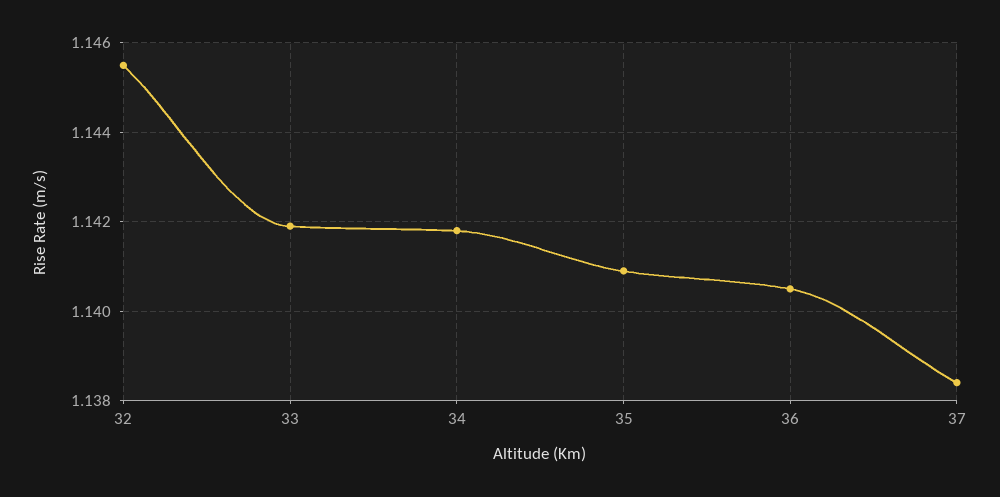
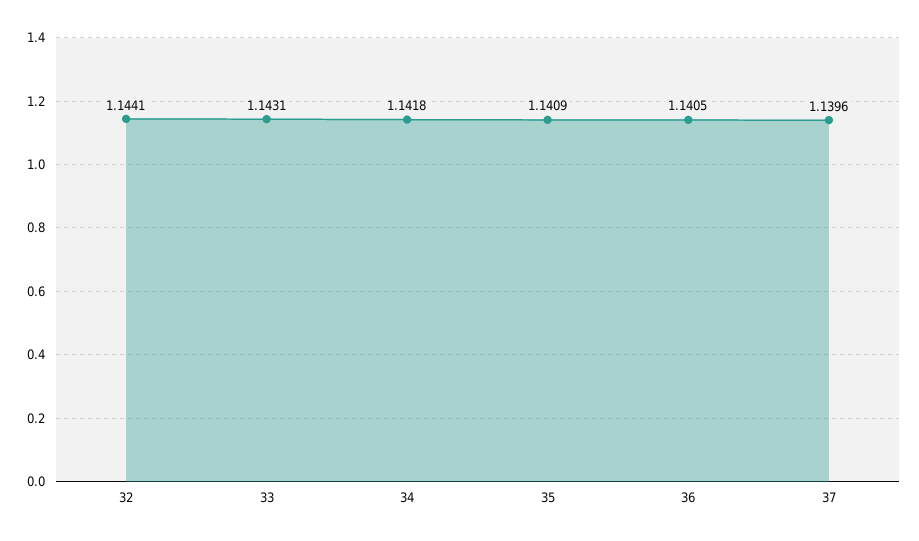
32: 1.1455 -> 1.1441
33: 1.142 -> 1.1431
37: 1.1385 -> 1.1396

